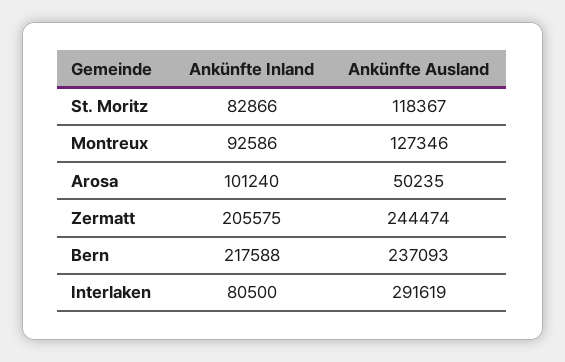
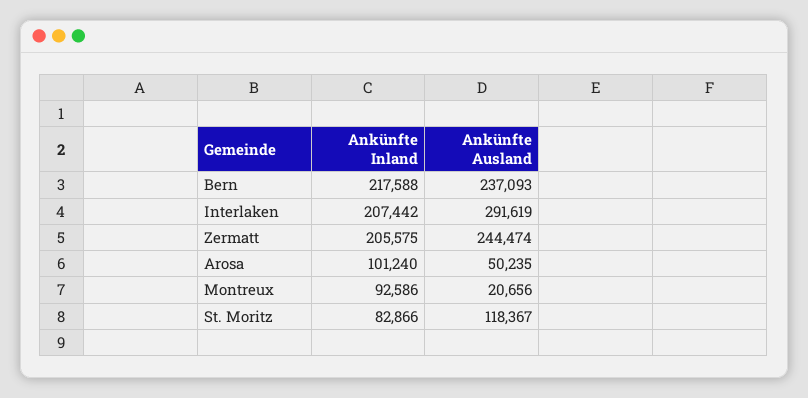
Ankünfte Ausland, Montreux: 127346 -> 20656
Ankünfte Inland, Interlaken: 80500 -> 207442

